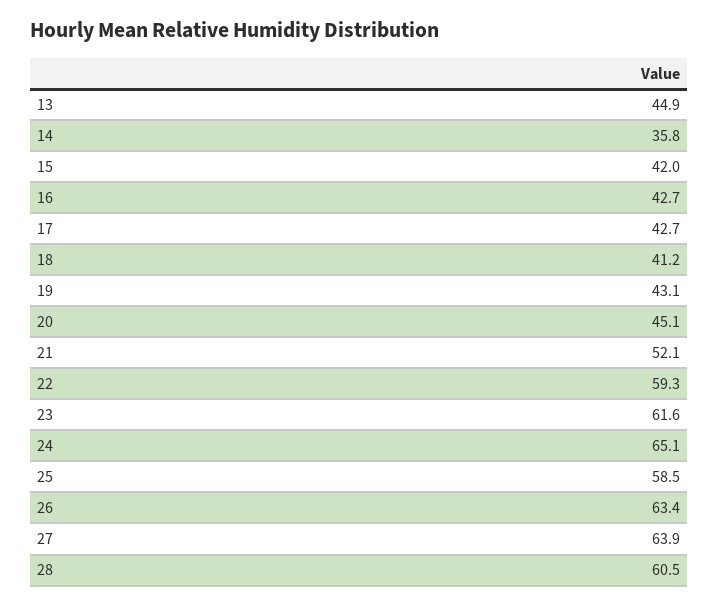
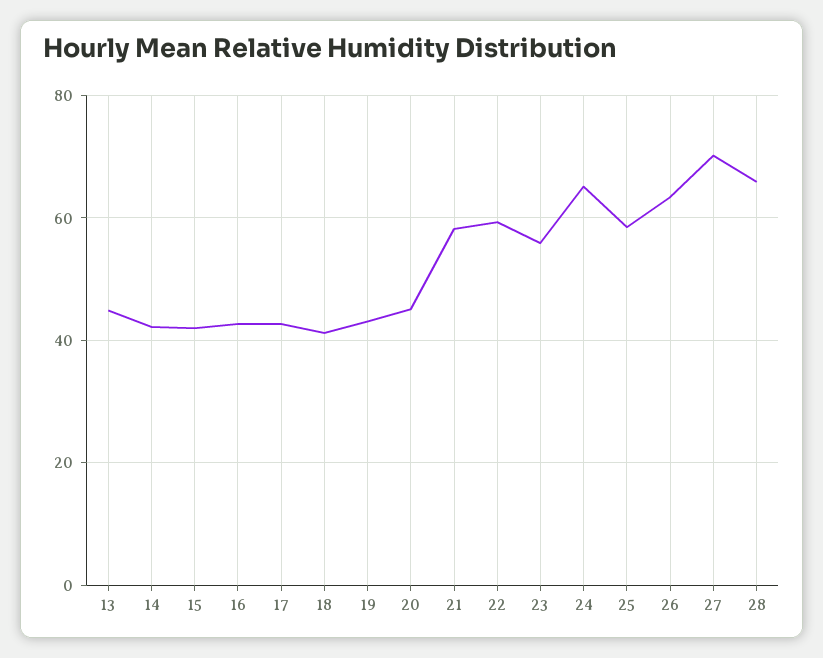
14: 35.8 -> 42
21: 52.1 -> 58
23: 61.6 -> 56
27: 63.9 -> 70
28: 60.5 -> 66

